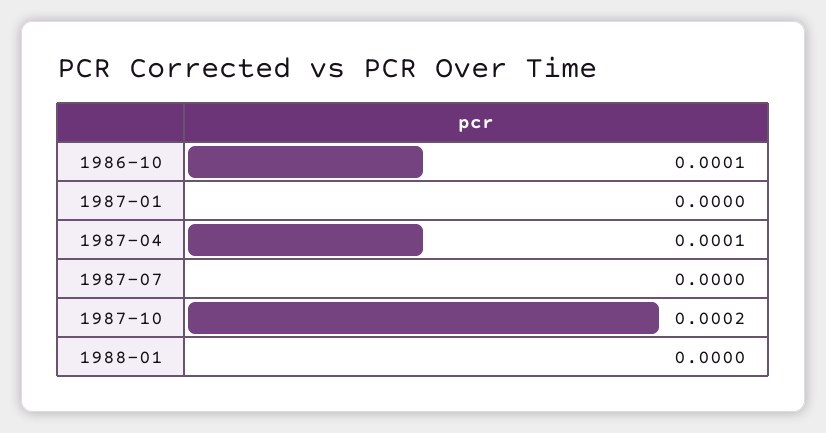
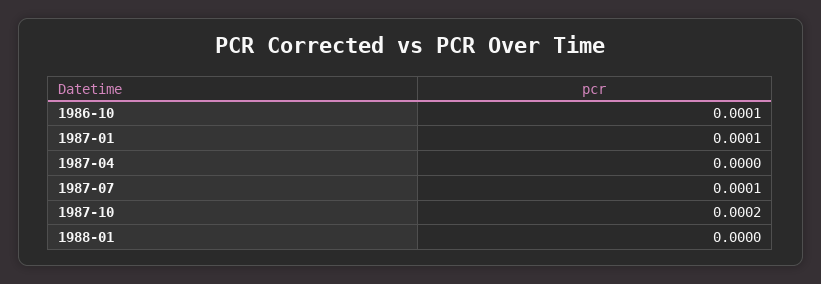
1987-01: 0 -> 0.0001
1987-04: 0.0001 -> 0
1987-07: 0 -> 0.0001

